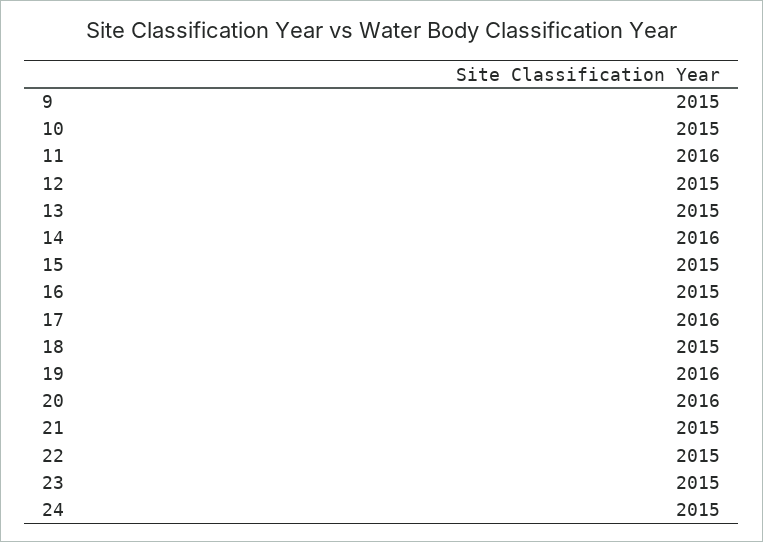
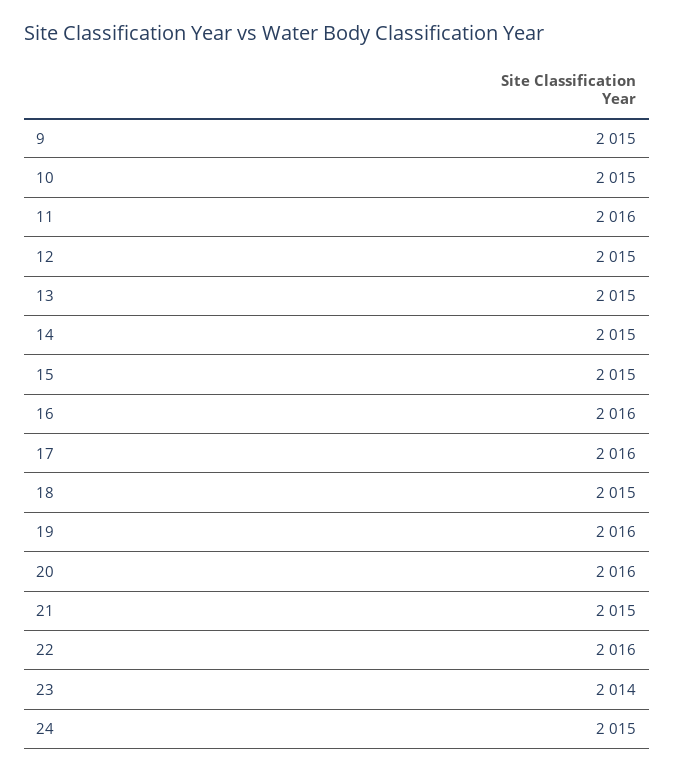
14: 2016 -> 2015
16: 2015 -> 2016
22: 2015 -> 2016
23: 2015 -> 2014

